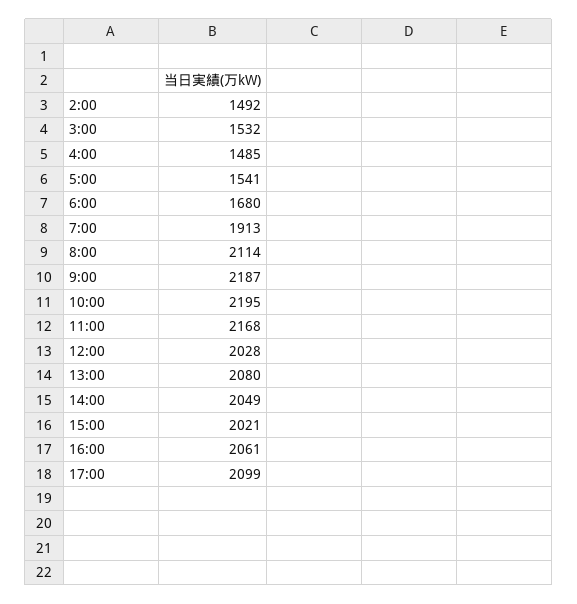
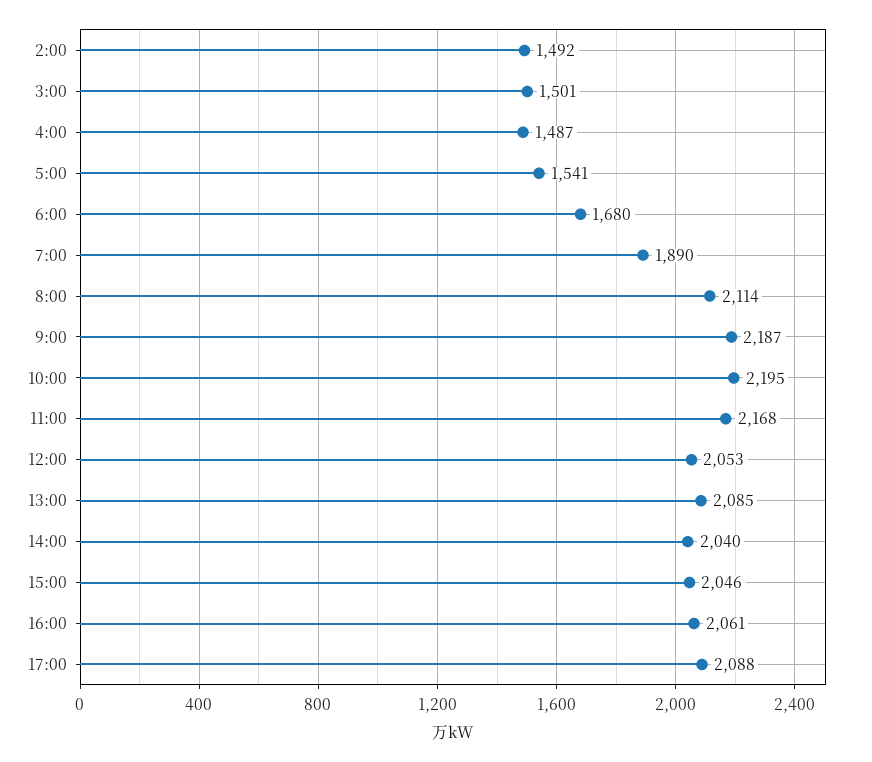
3:00: 1532 -> 1501
4:00: 1485 -> 1487
7:00: 1913 -> 1890
12:00: 2028 -> 2053
13:00: 2080 -> 2085
14:00: 2049 -> 2040
15:00: 2021 -> 2046
17:00: 2099 -> 2088

